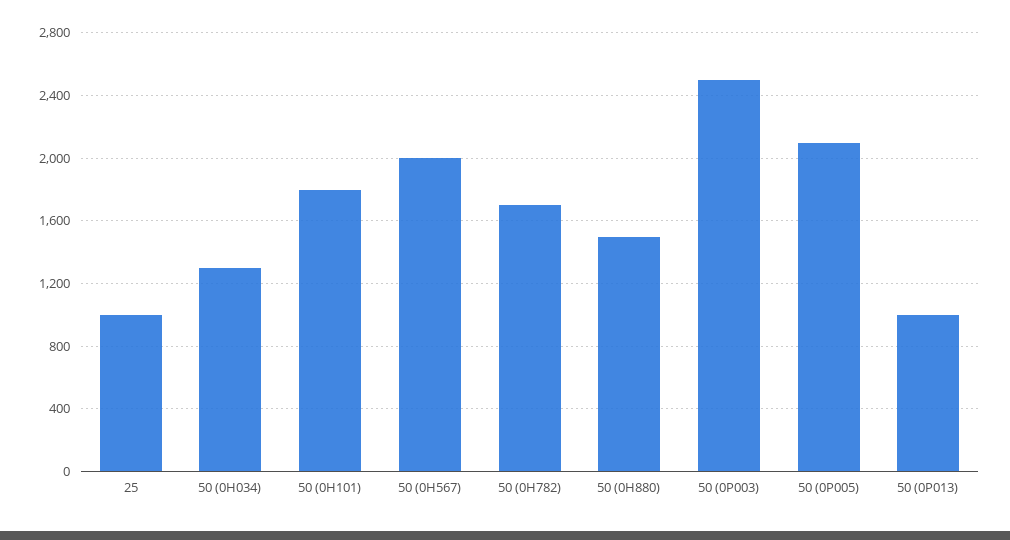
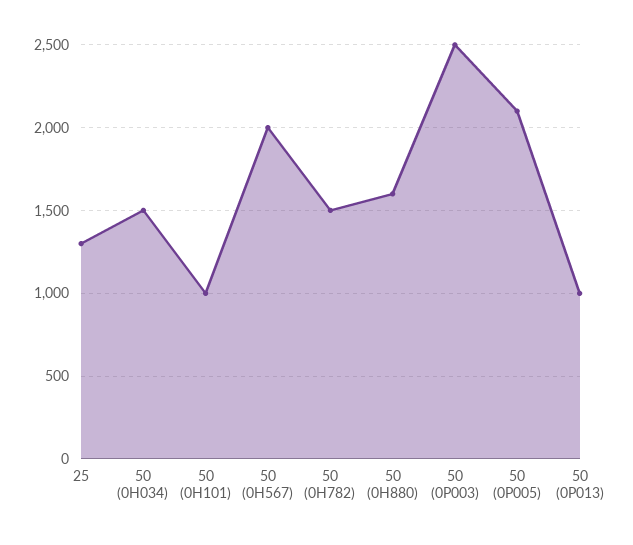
25: 1000 -> 1300
50 (0H034): 1300 -> 1500
50 (0H101): 1800 -> 1000
50 (0H782): 1700 -> 1500
50 (0H880): 1500 -> 1600

